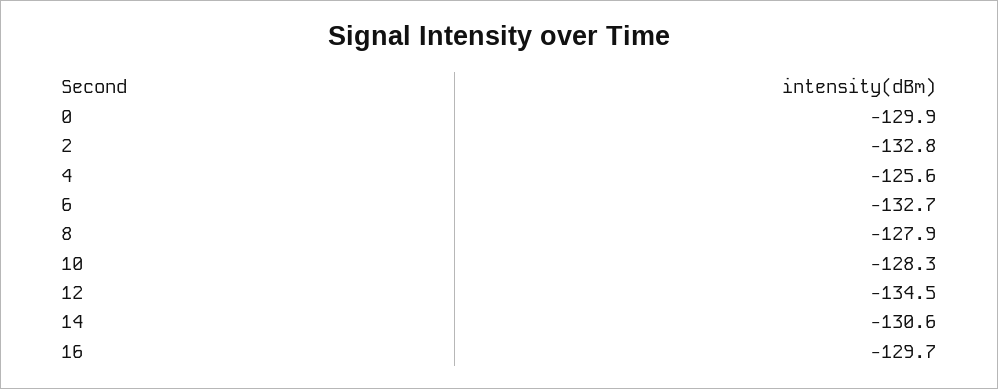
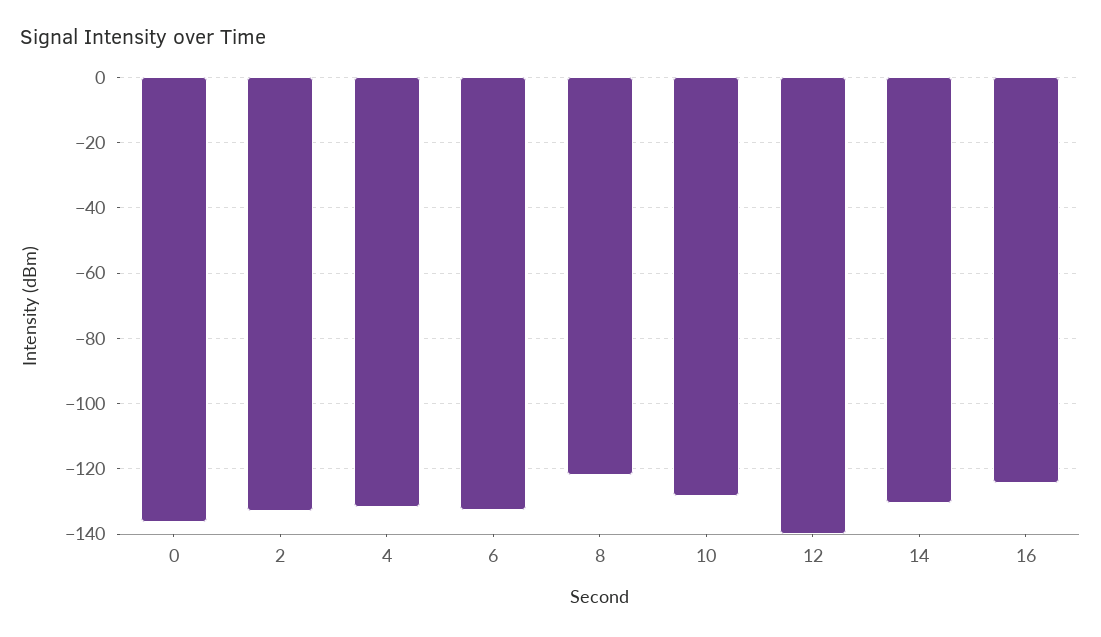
0: -129.9 -> -136
4: -125.6 -> -132
8: -127.9 -> -122
12: -134.5 -> -140
16: -129.7 -> -124

